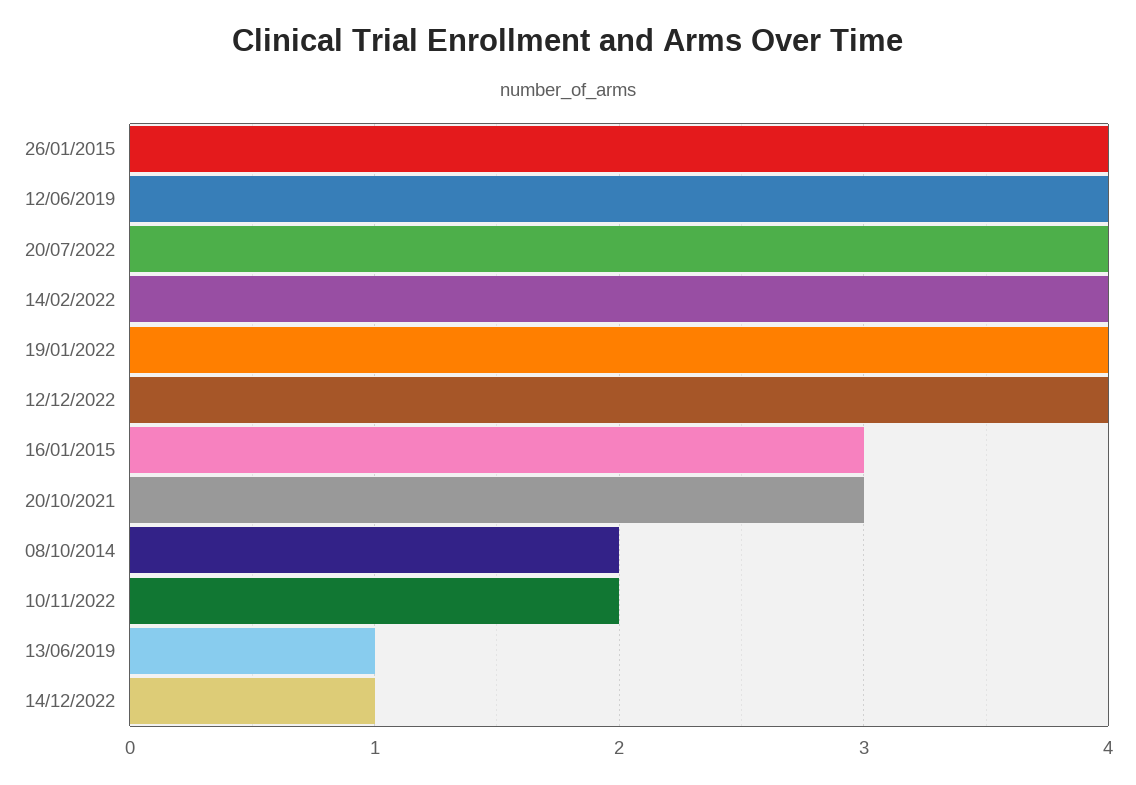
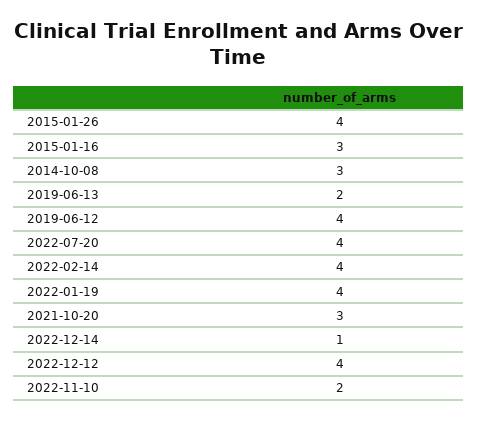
08/10/2014: 2 -> 3
13/06/2019: 1 -> 2

